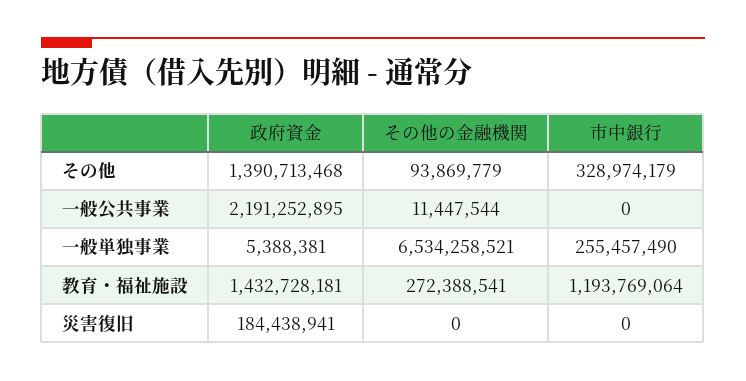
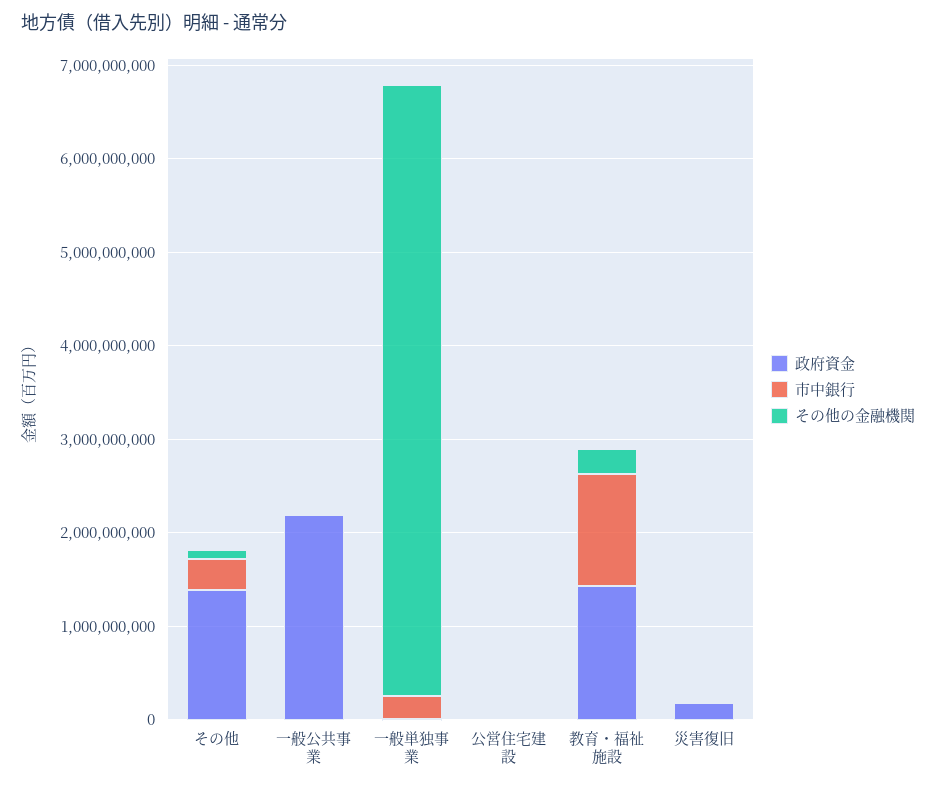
政府資金, 公営住宅建設: none -> 0
市中銀行, 公営住宅建設: none -> 0
その他の金融機関, 公営住宅建設: none -> 0

